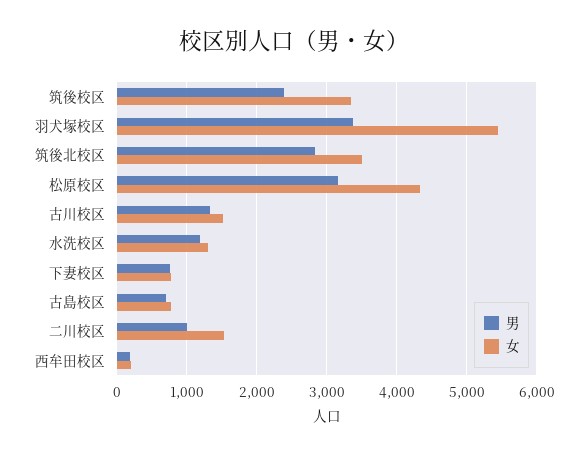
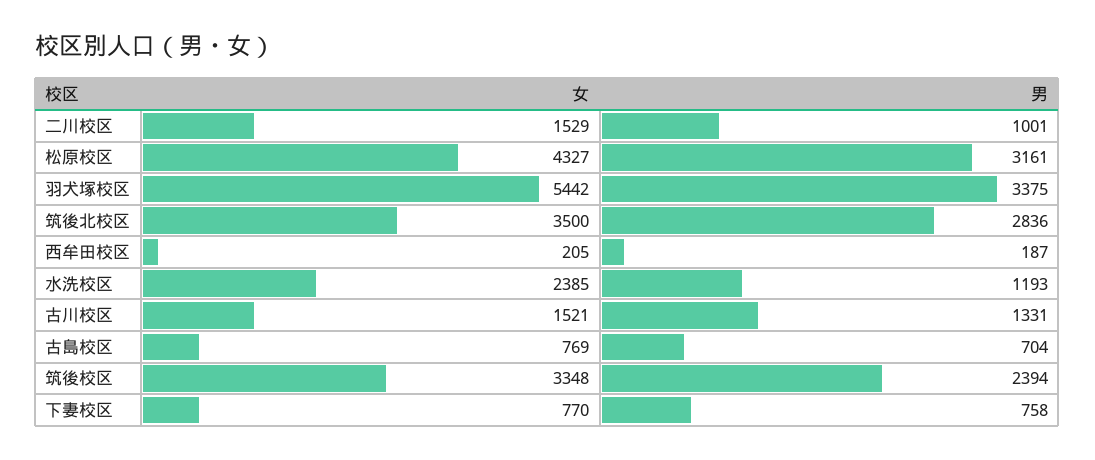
女, 水洗校区: 1300 -> 2385

